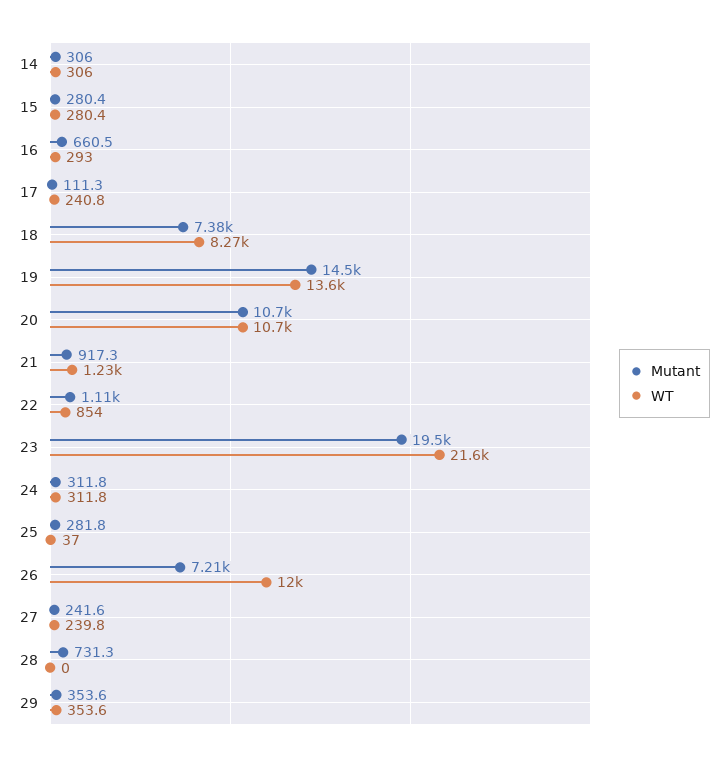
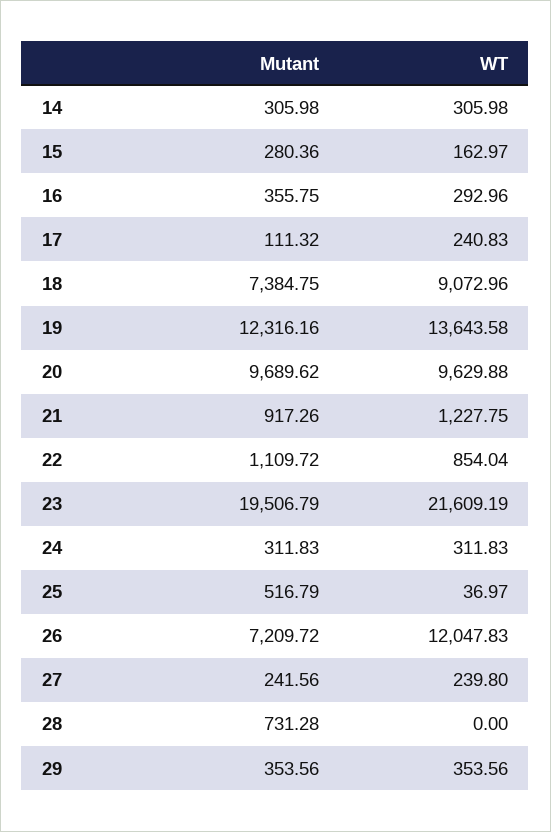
WT, 15: 280.4 -> 162.97
Mutant, 16: 660.5 -> 355.75
WT, 18: 8270 -> 9072.96
Mutant, 19: 14500 -> 12316.16
Mutant, 20: 10700 -> 9689.62
WT, 20: 10700 -> 9629.88
Mutant, 25: 281.8 -> 516.79

